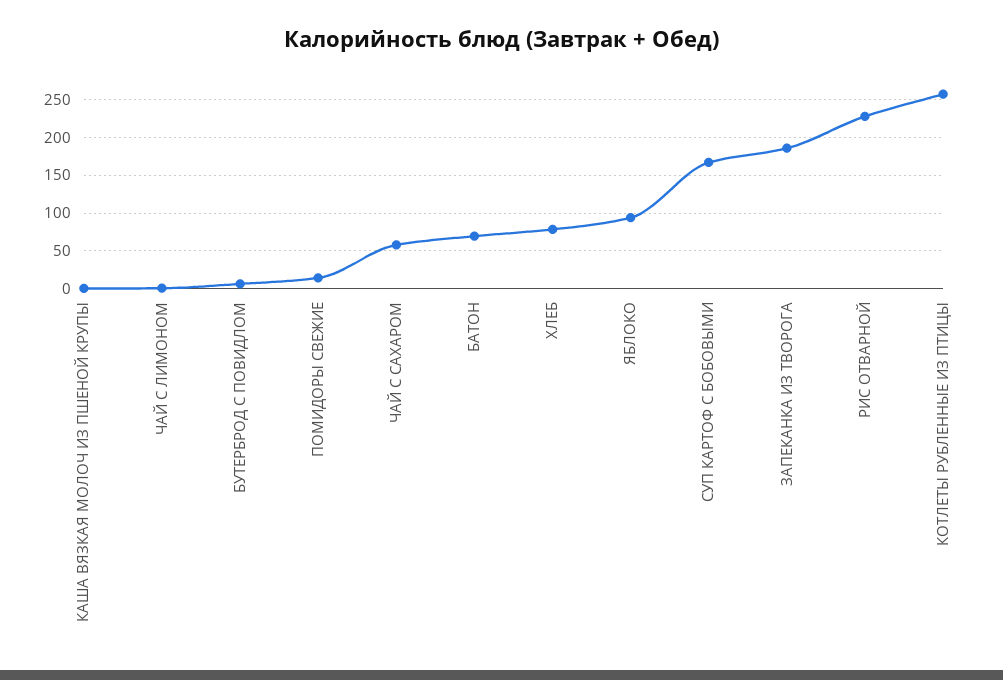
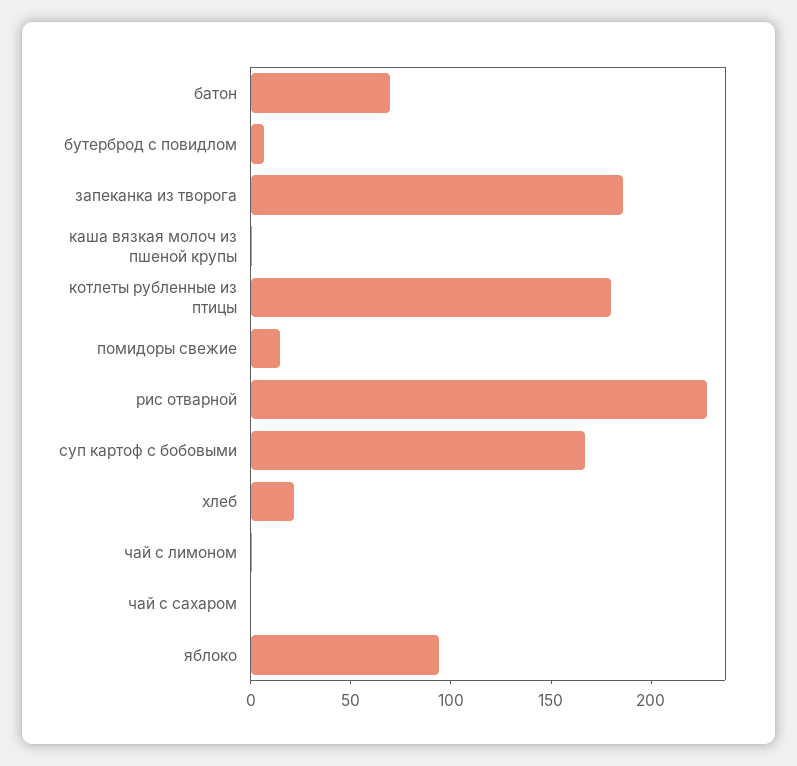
ЧАЙ С САХАРОМ: 60 -> 0
ХЛЕБ: 80 -> 20
КОТЛЕТЫ РУБЛЕННЫЕ ИЗ ПТИЦЫ: 260 -> 180

